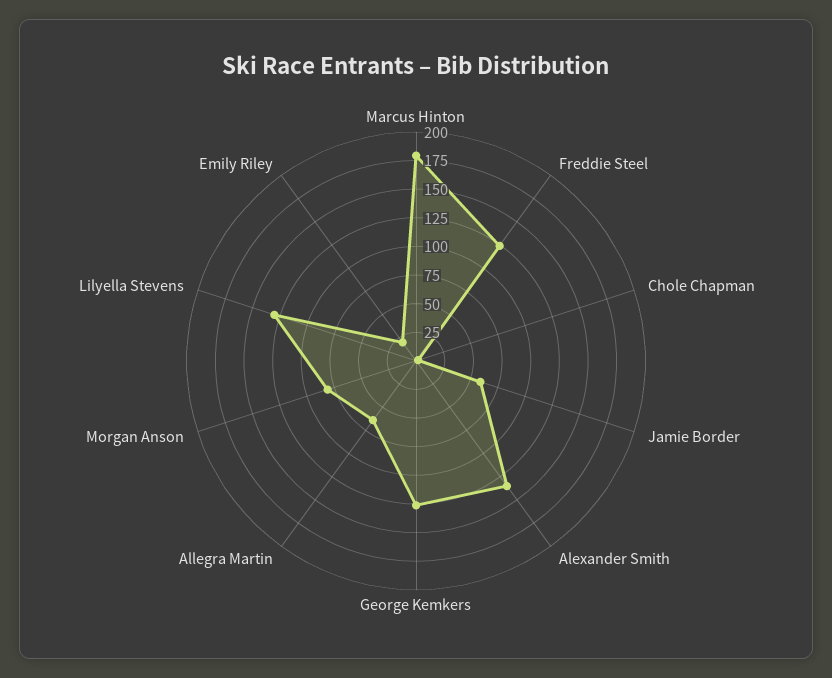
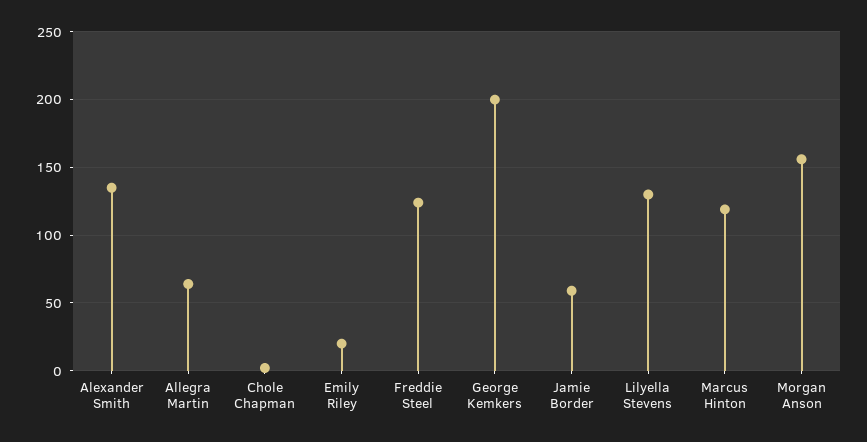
Marcus Hinton: 175 -> 120
George Kemkers: 125 -> 200
Morgan Anson: 75 -> 155

